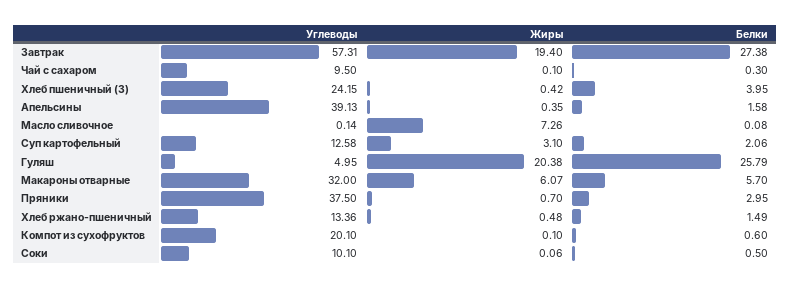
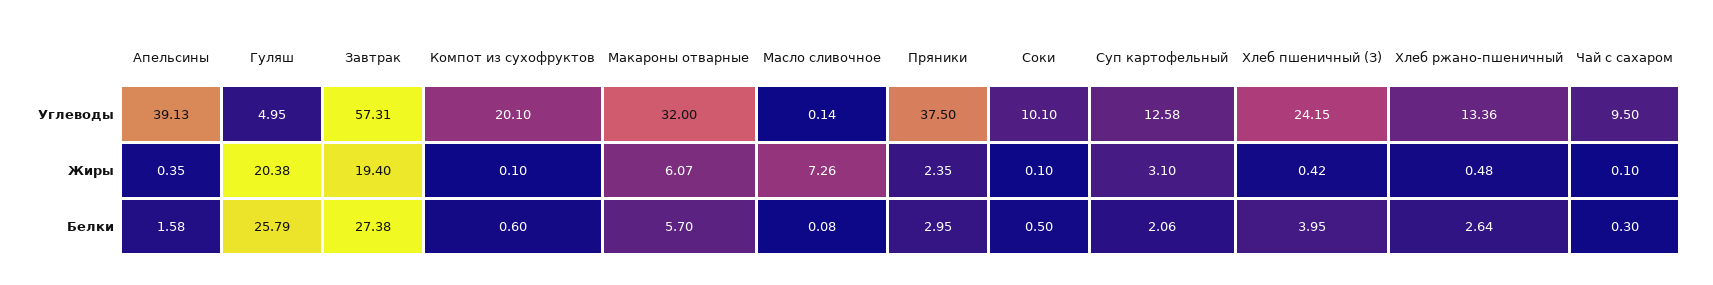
Жиры, Пряники: 0.7 -> 2.35
Белки, Хлеб ржано-пшеничный: 1.49 -> 2.64
Жиры, Соки: 0.06 -> 0.1

